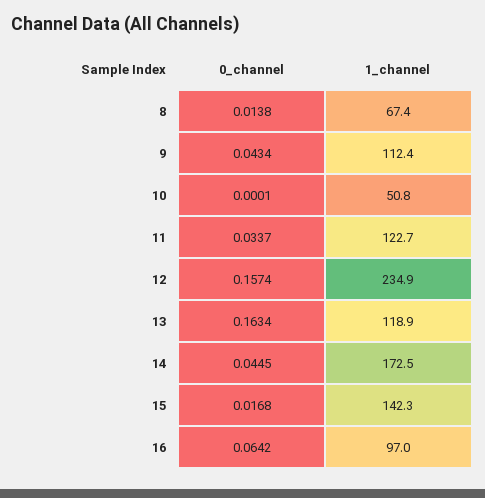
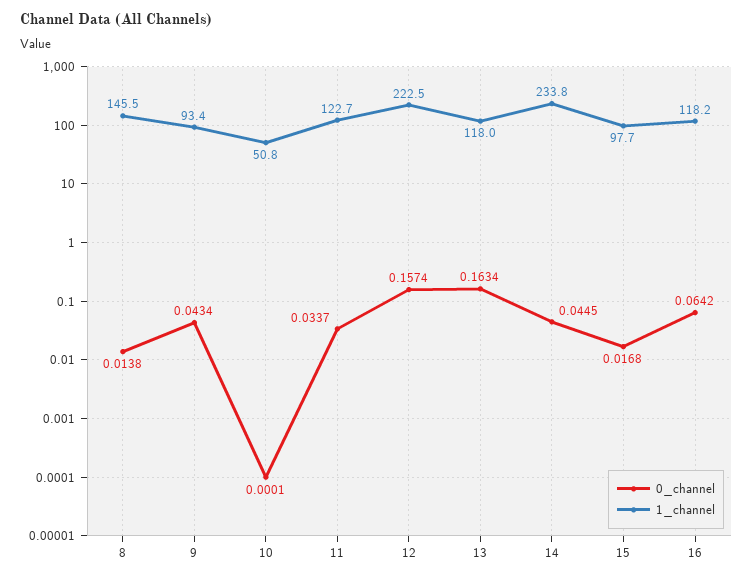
1_channel, 8: 67.4 -> 145.5
1_channel, 9: 112.4 -> 93.4
1_channel, 12: 234.9 -> 222.5
1_channel, 13: 118.9 -> 118
1_channel, 14: 172.5 -> 233.8
1_channel, 15: 142.3 -> 97.7
1_channel, 16: 97 -> 118.2

